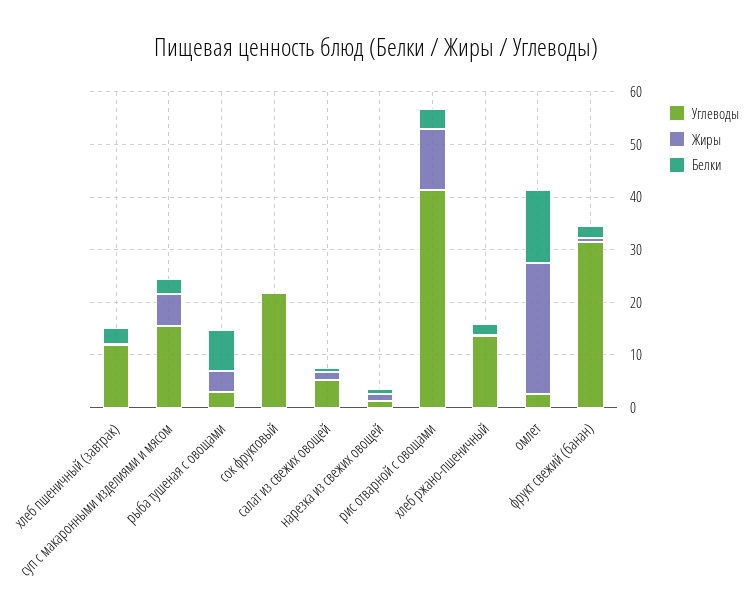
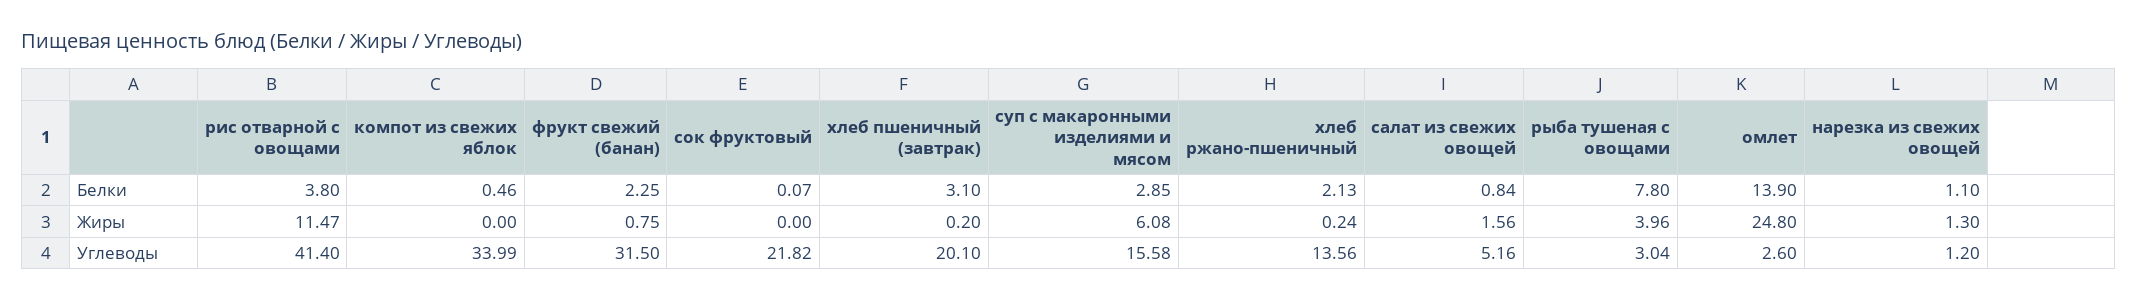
Углеводы, хлеб пшеничный (завтрак): 12 -> 20.1
Белки, компот из свежих яблок: none -> 0.46
Жиры, компот из свежих яблок: none -> 0
Углеводы, компот из свежих яблок: none -> 33.99

